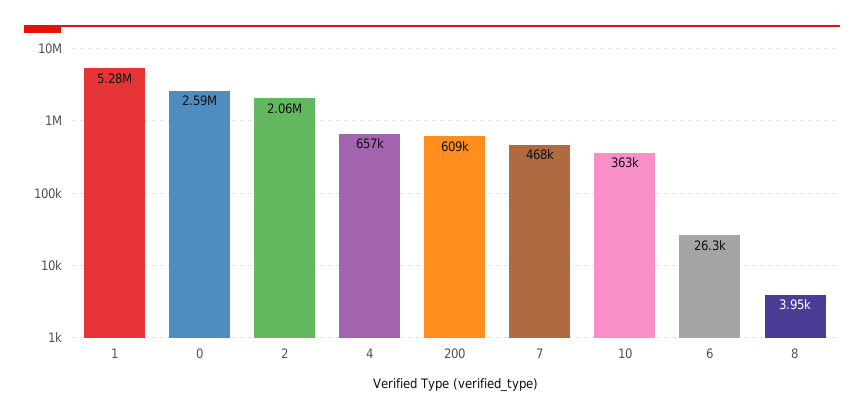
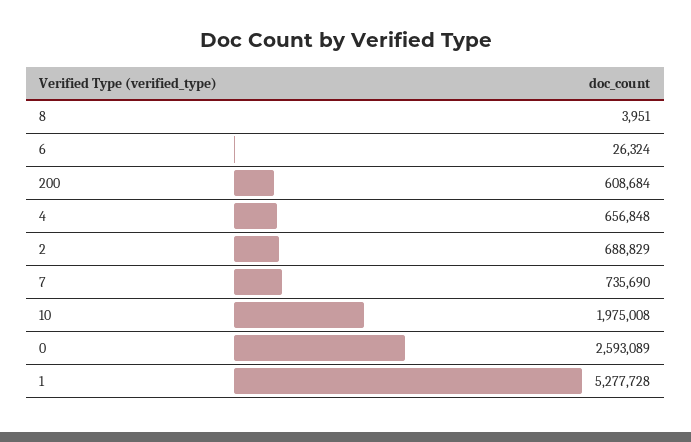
2: 2060000 -> 688829
7: 468000 -> 735690
10: 363000 -> 1975008

